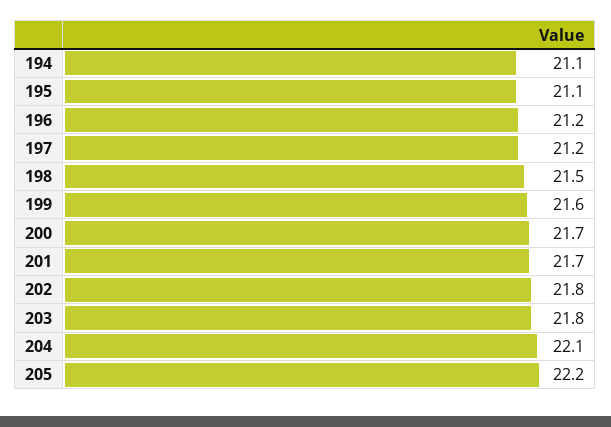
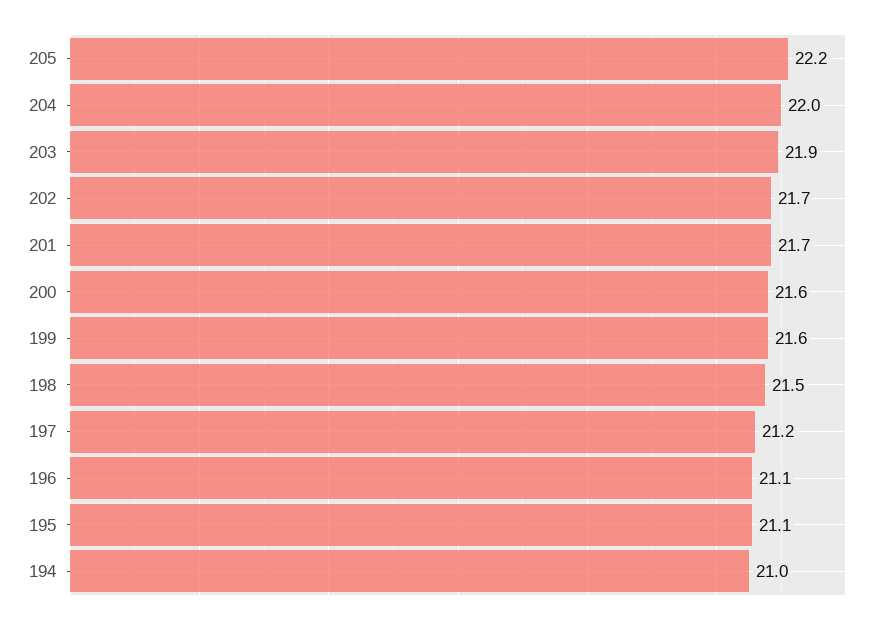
194: 21.1 -> 21
196: 21.2 -> 21.1
200: 21.7 -> 21.6
202: 21.8 -> 21.7
203: 21.8 -> 21.9
204: 22.1 -> 22

